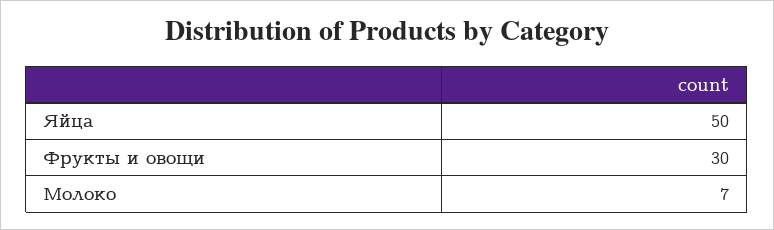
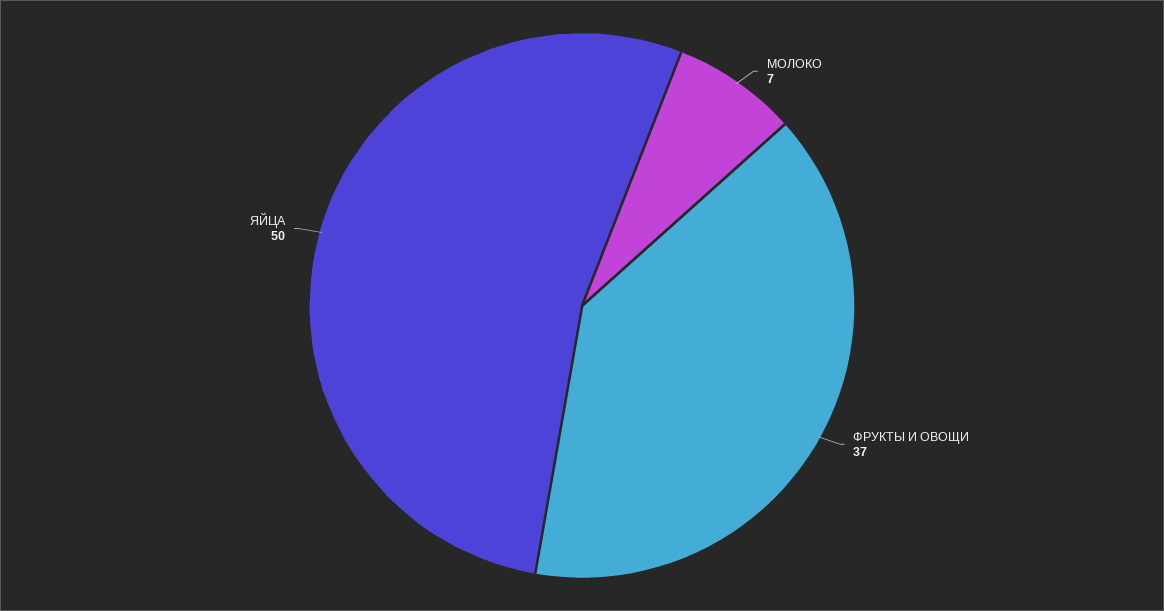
Фрукты и овощи: 30 -> 37

